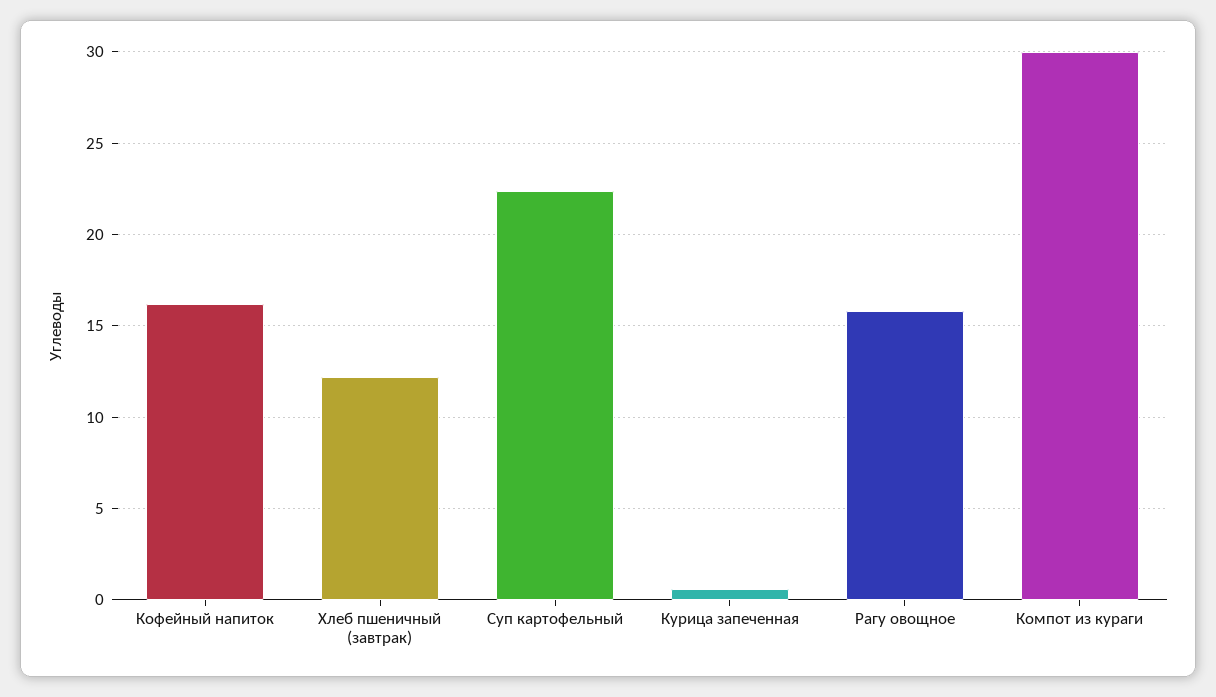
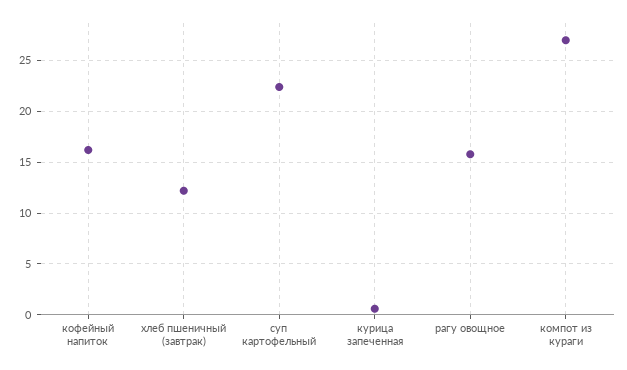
Компот из кураги: 30 -> 27

